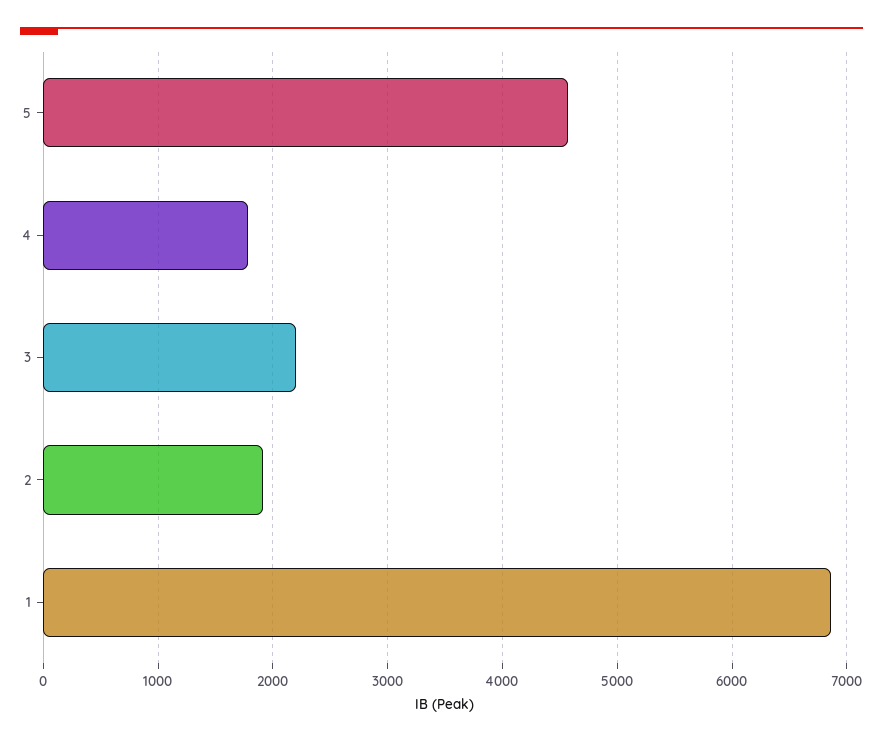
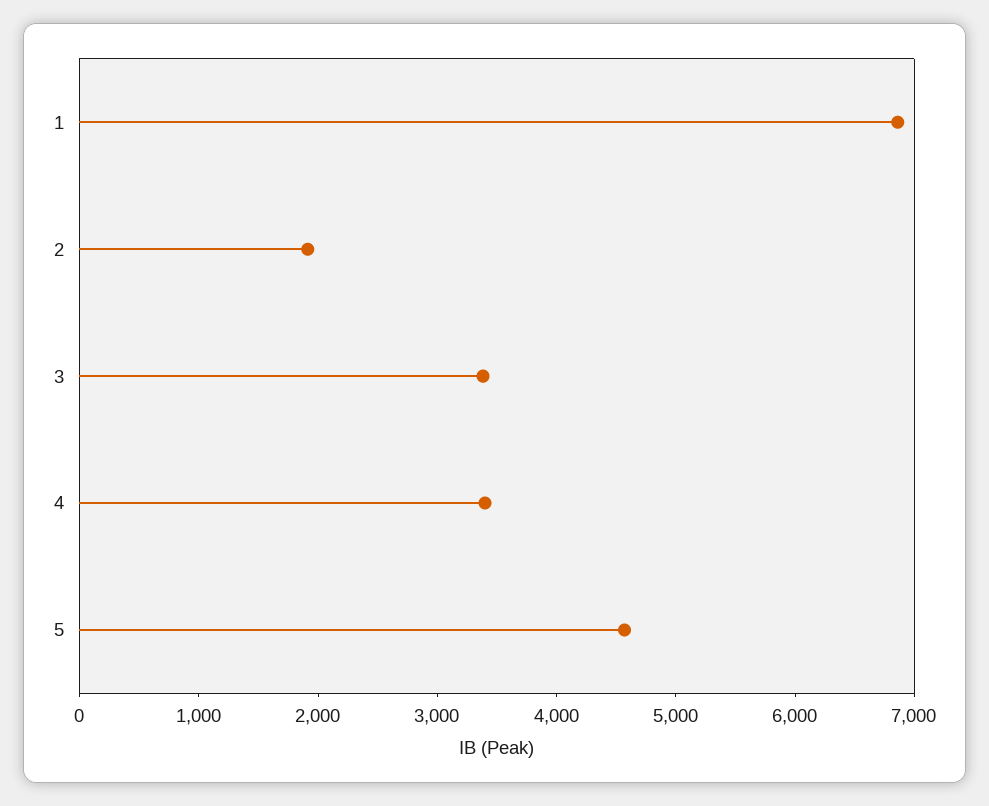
4: 1800 -> 3400
3: 2200 -> 3400

